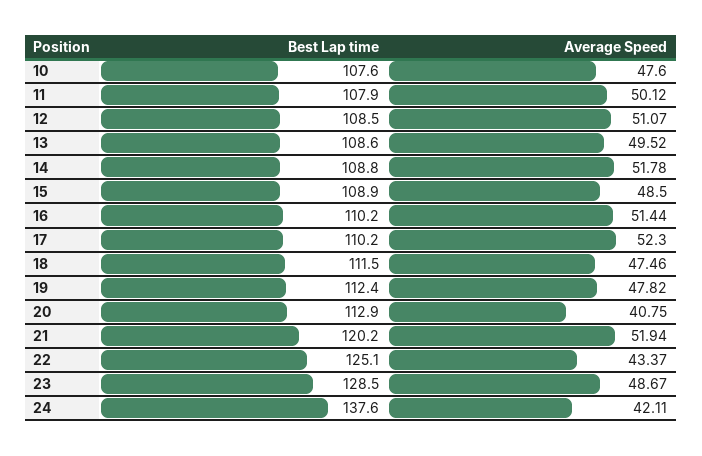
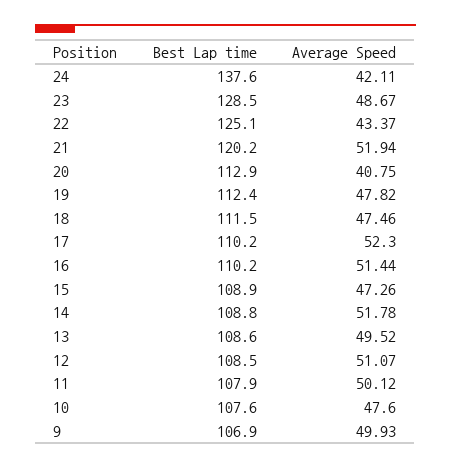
Average Speed, 15: 48.5 -> 47.26
Best Lap time, 9: none -> 106.9
Average Speed, 9: none -> 49.93

